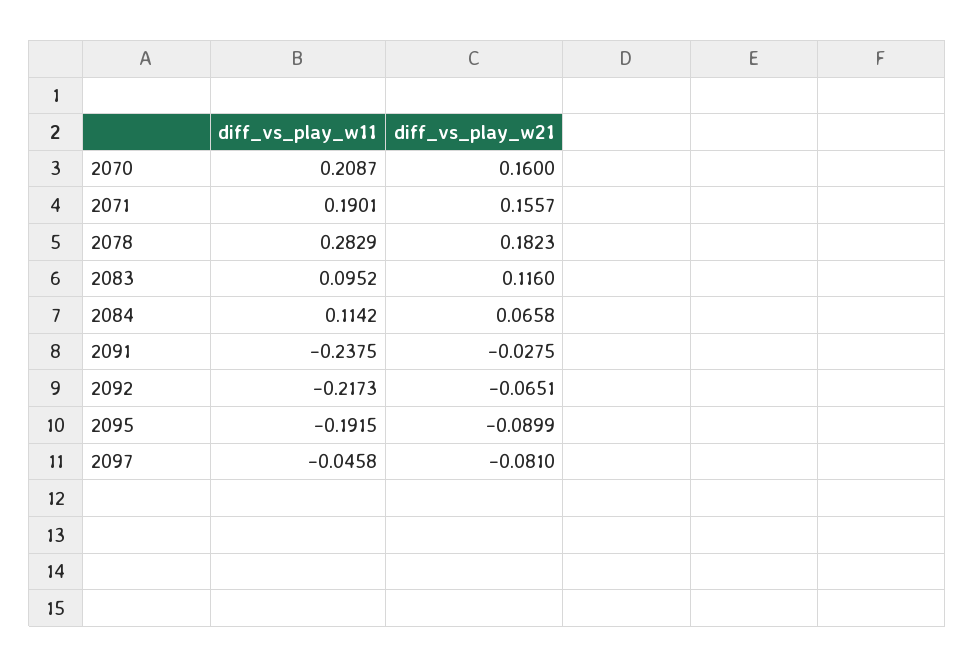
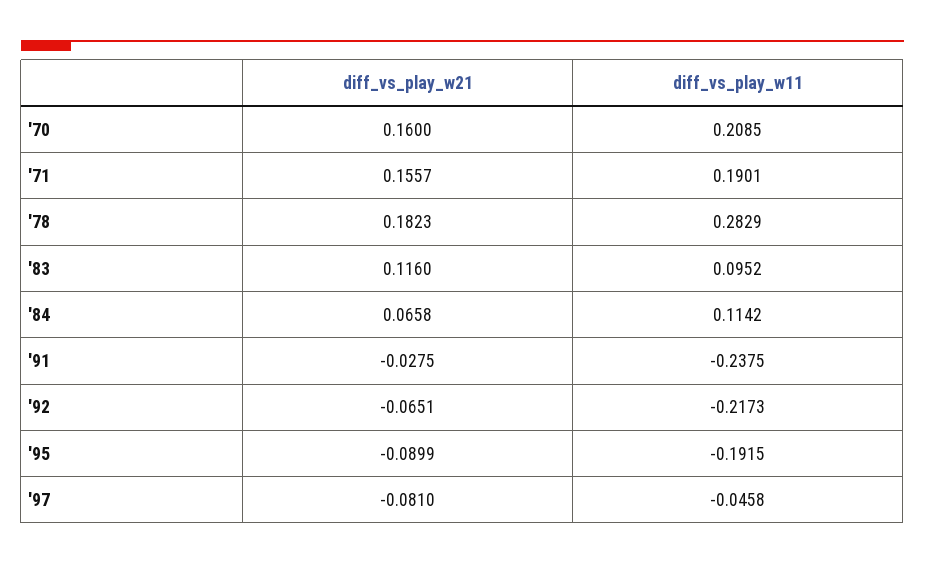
diff_vs_play_w11, 2070: 0.2087 -> 0.2085

